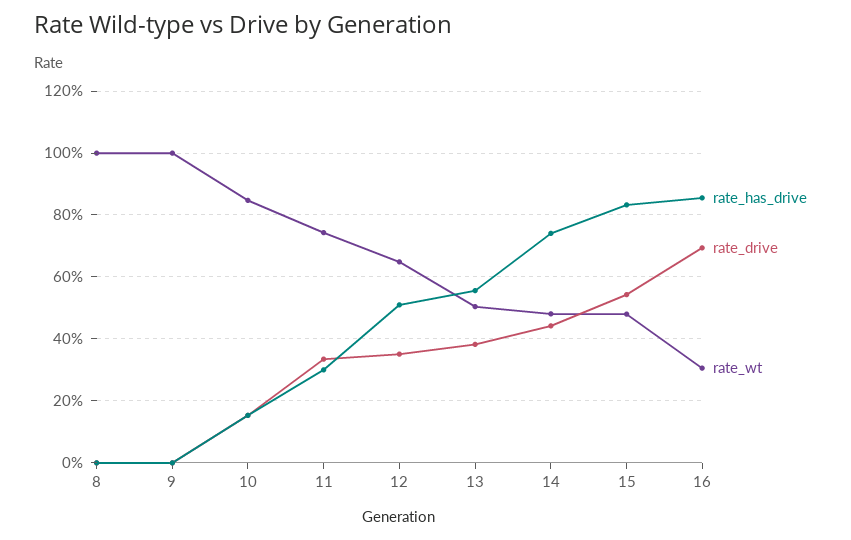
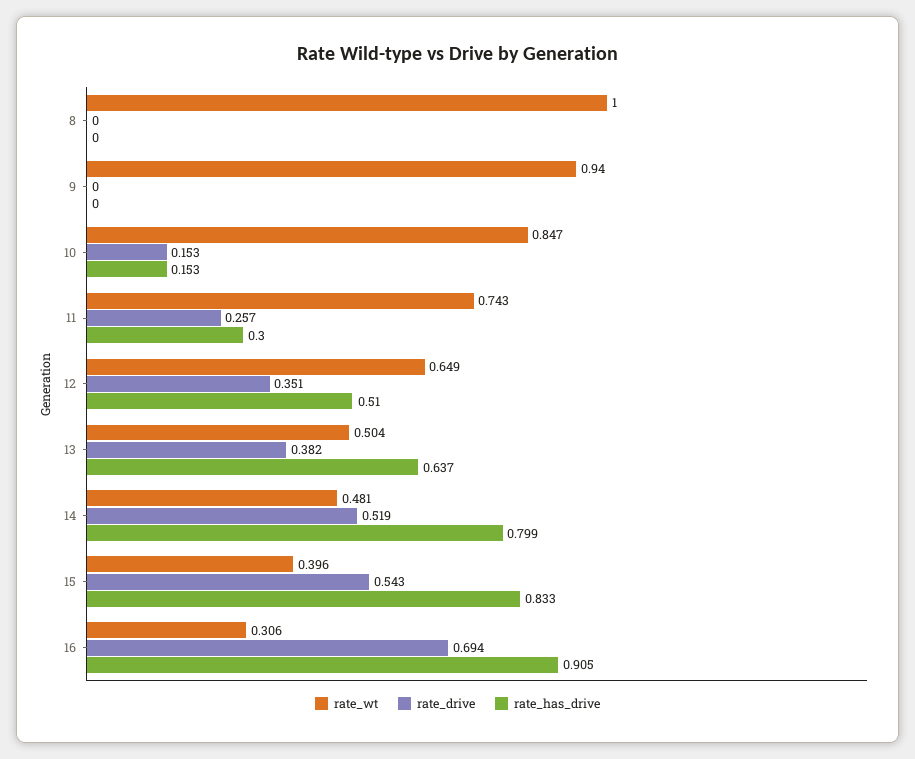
rate_wt, 9: 1 -> 0.94
rate_drive, 11: 0.34 -> 0.257
rate_has_drive, 13: 0.56 -> 0.637
rate_has_drive, 14: 0.74 -> 0.799
rate_drive, 14: 0.44 -> 0.519
rate_wt, 15: 0.48 -> 0.396
rate_has_drive, 16: 0.86 -> 0.905

